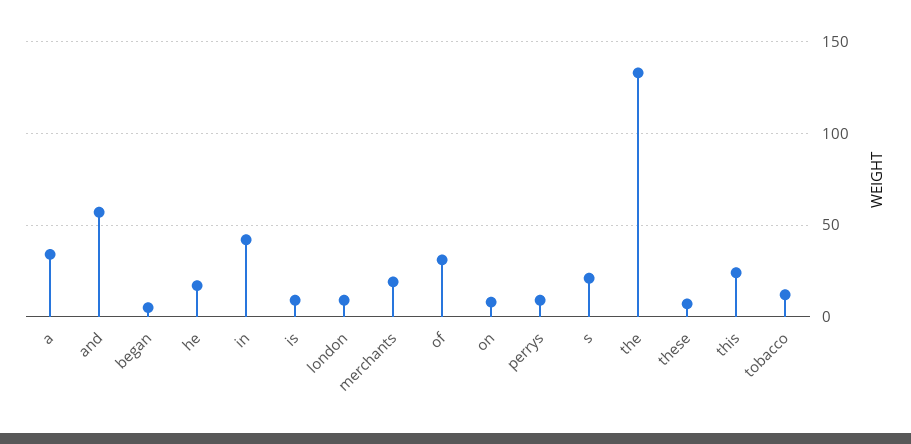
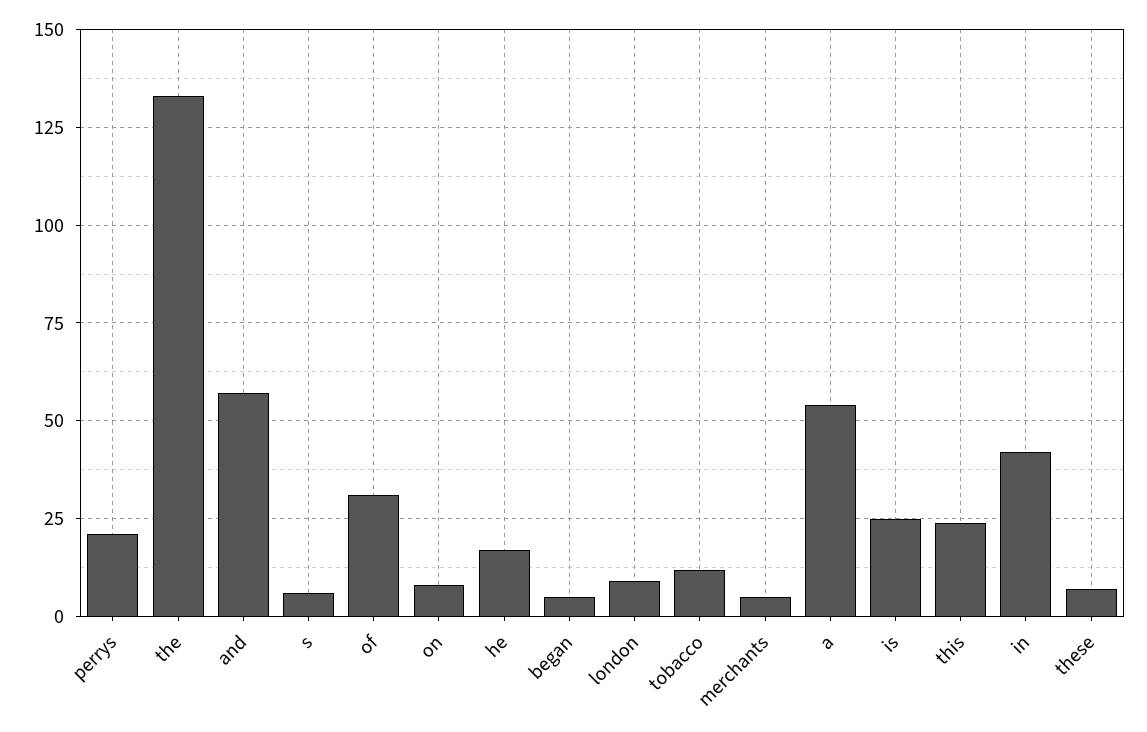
a: 35 -> 55
is: 10 -> 25
merchants: 20 -> 5
perrys: 10 -> 20
s: 20 -> 5

